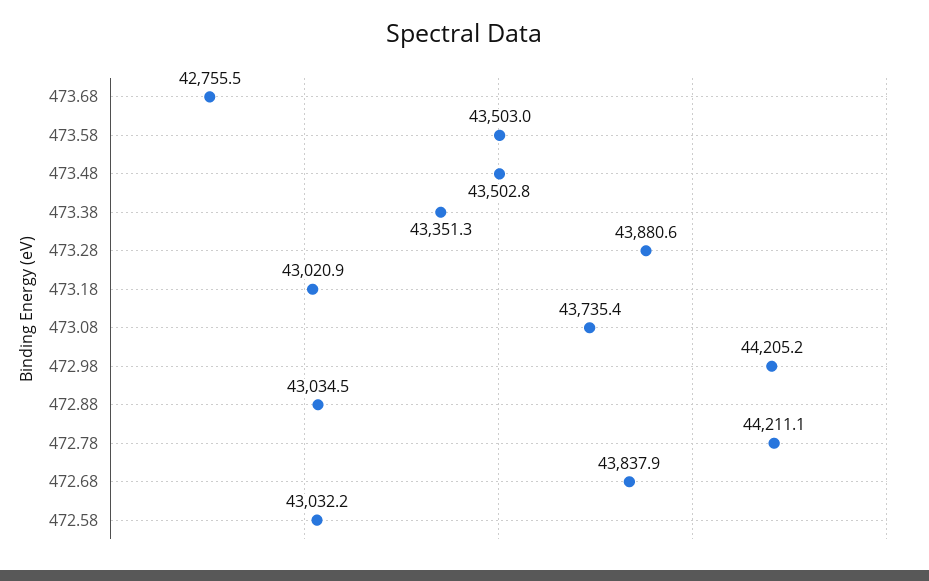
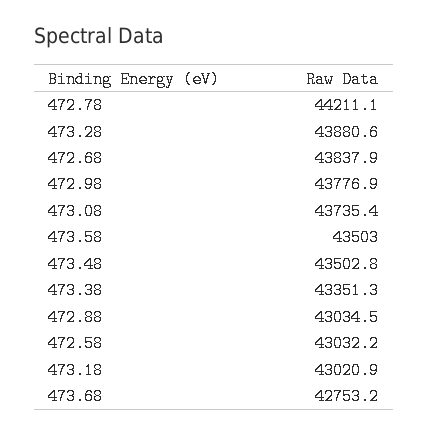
473.68: 42755.5 -> 42753.2
472.98: 44205.2 -> 43776.9

